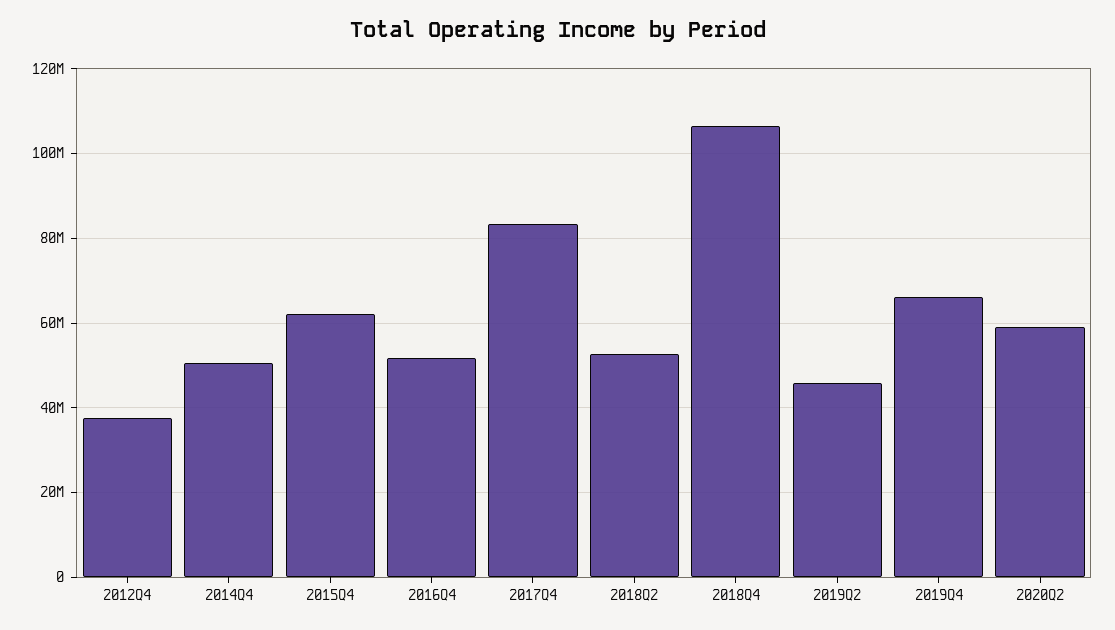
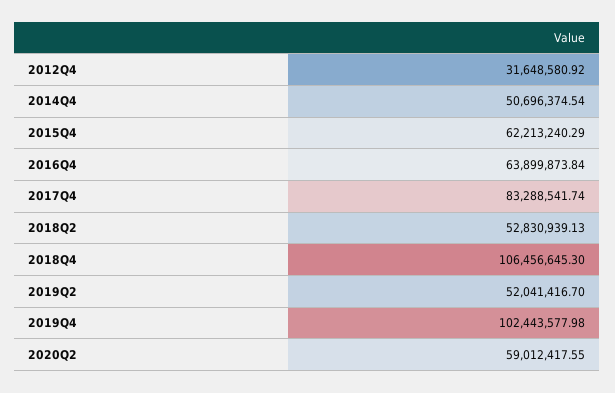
2012Q4: 38000000 -> 31648580.92
2016Q4: 52000000 -> 63899873.84
2019Q2: 46000000 -> 52041416.7
2019Q4: 66000000 -> 102443577.98

